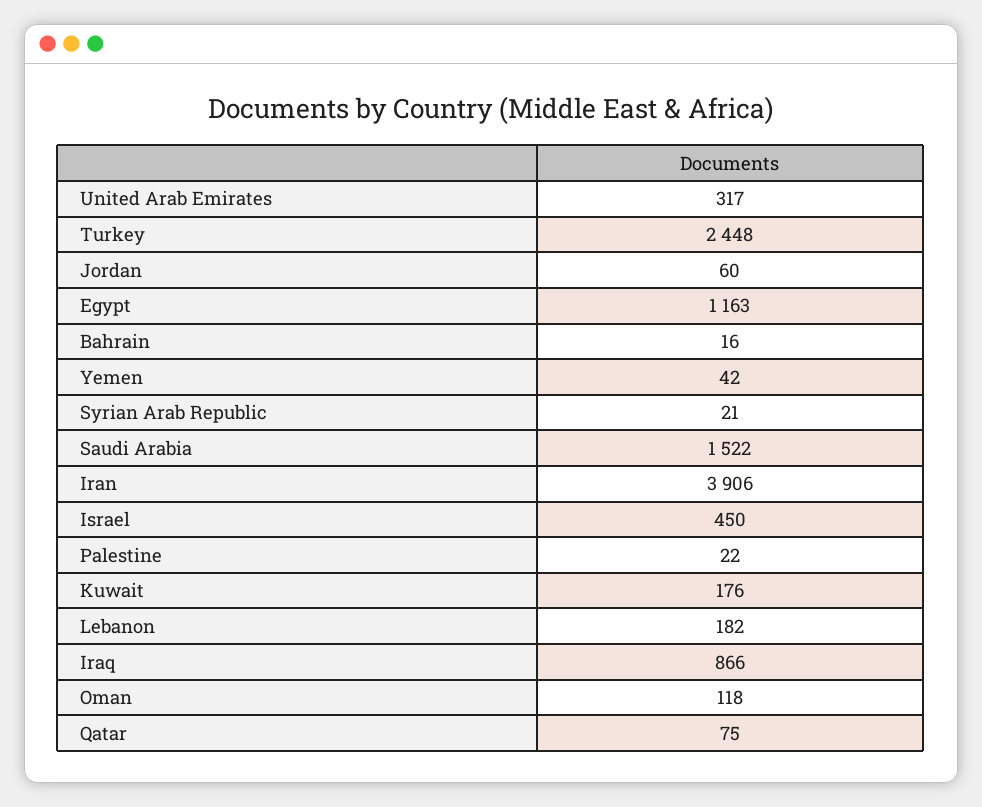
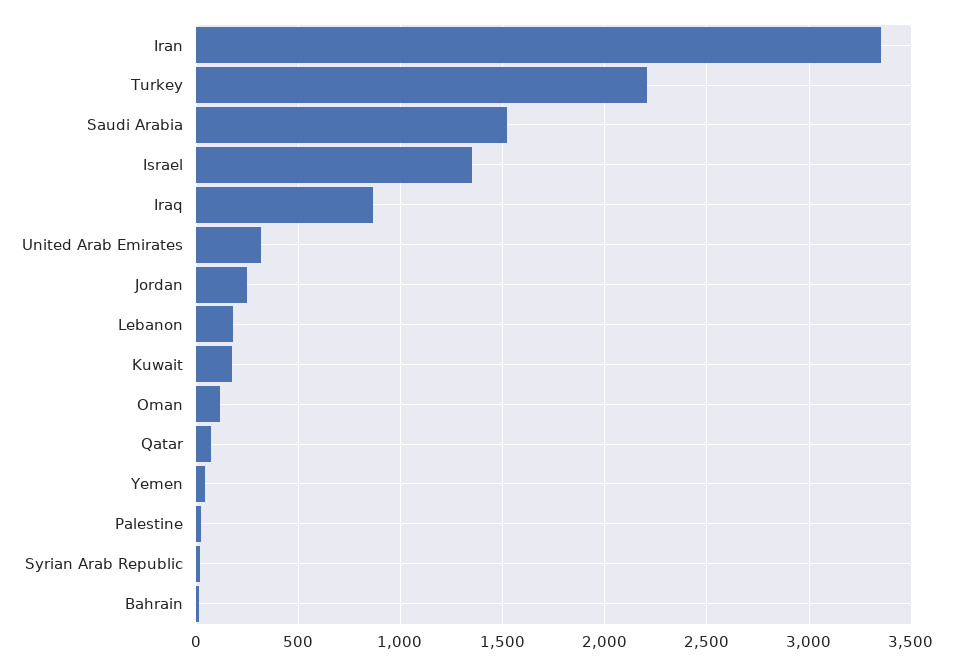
Turkey: 2448 -> 2200
Jordan: 60 -> 250
Egypt: 1163 -> none
Iran: 3906 -> 3350
Israel: 450 -> 1350

